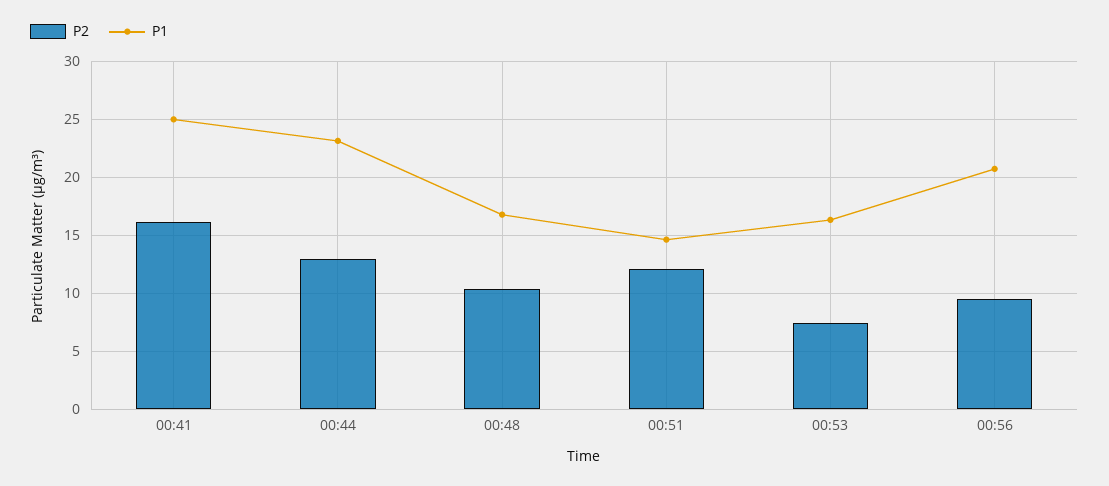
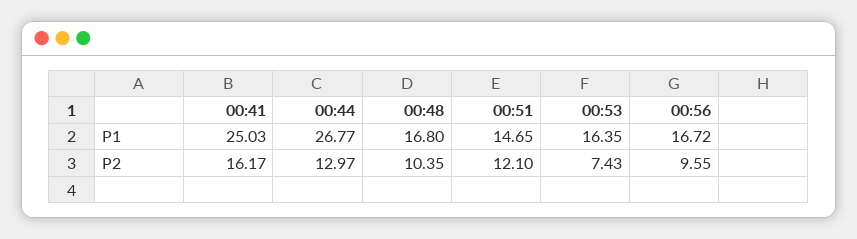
P1, 00:44: 23 -> 26.77
P1, 00:56: 21 -> 16.72

